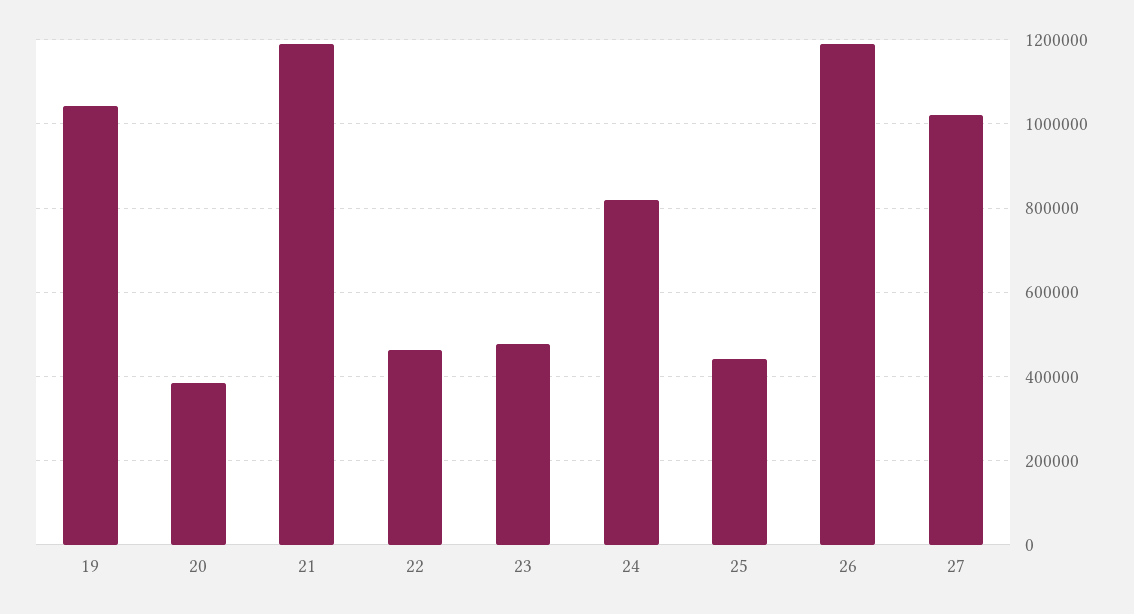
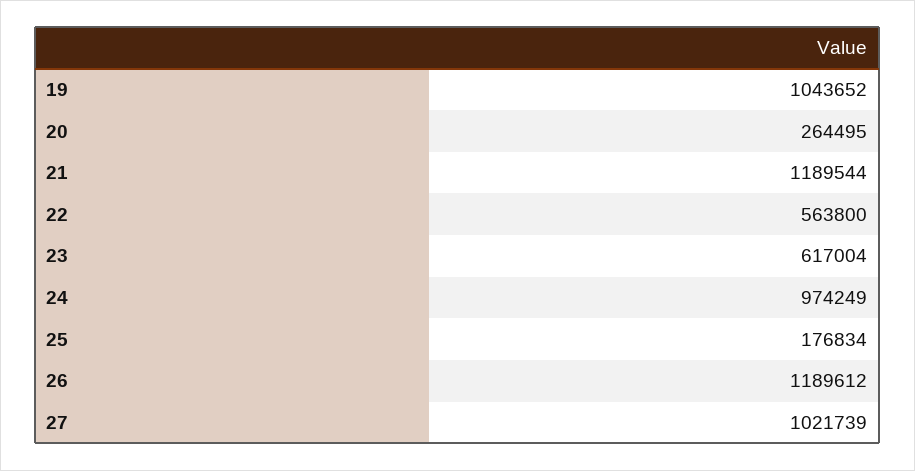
20: 380000 -> 264495
22: 460000 -> 563800
23: 480000 -> 617004
24: 820000 -> 974249
25: 440000 -> 176834

